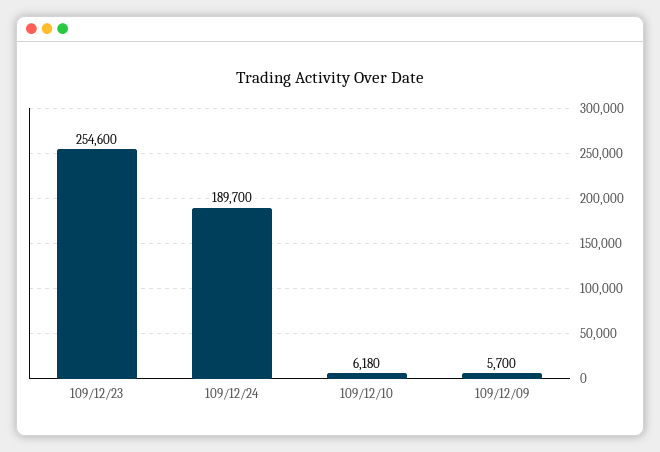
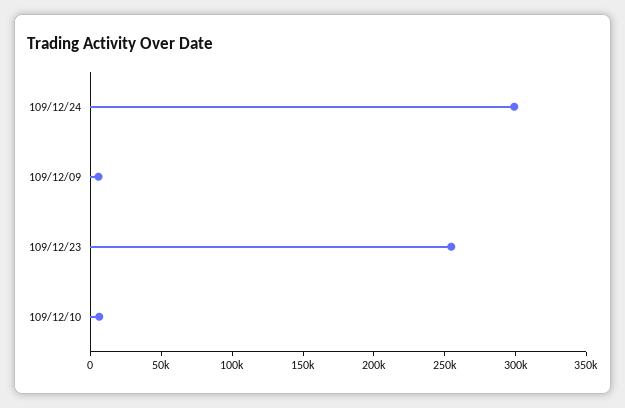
109/12/24: 189700 -> 300000

